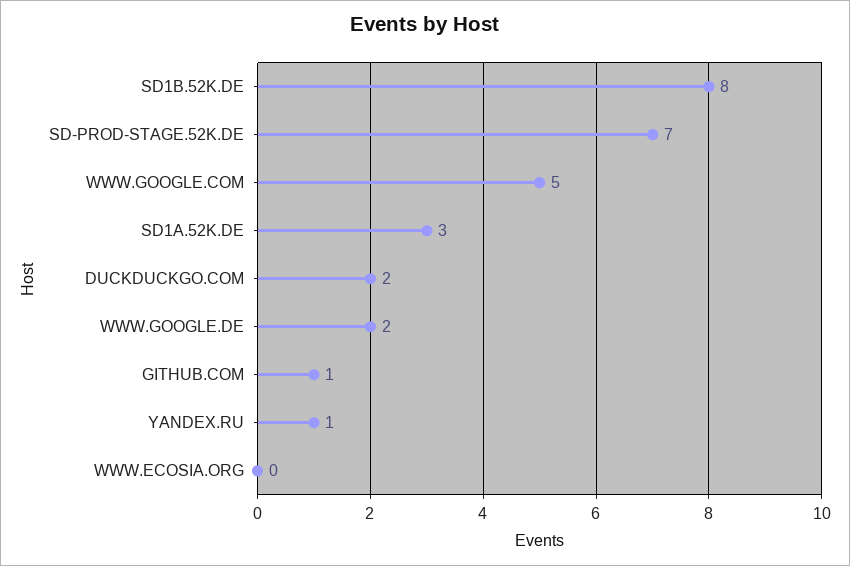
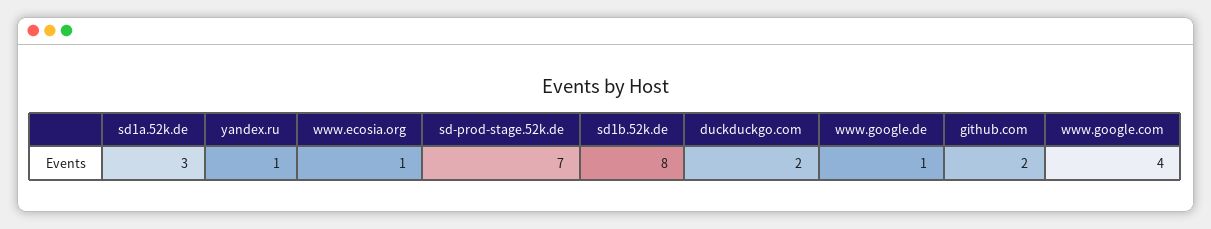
WWW.GOOGLE.COM: 5 -> 4
WWW.GOOGLE.DE: 2 -> 1
GITHUB.COM: 1 -> 2
WWW.ECOSIA.ORG: 0 -> 1

